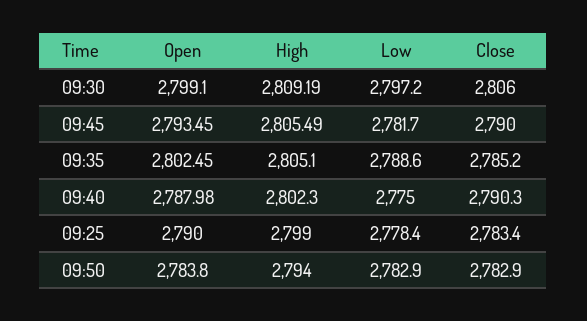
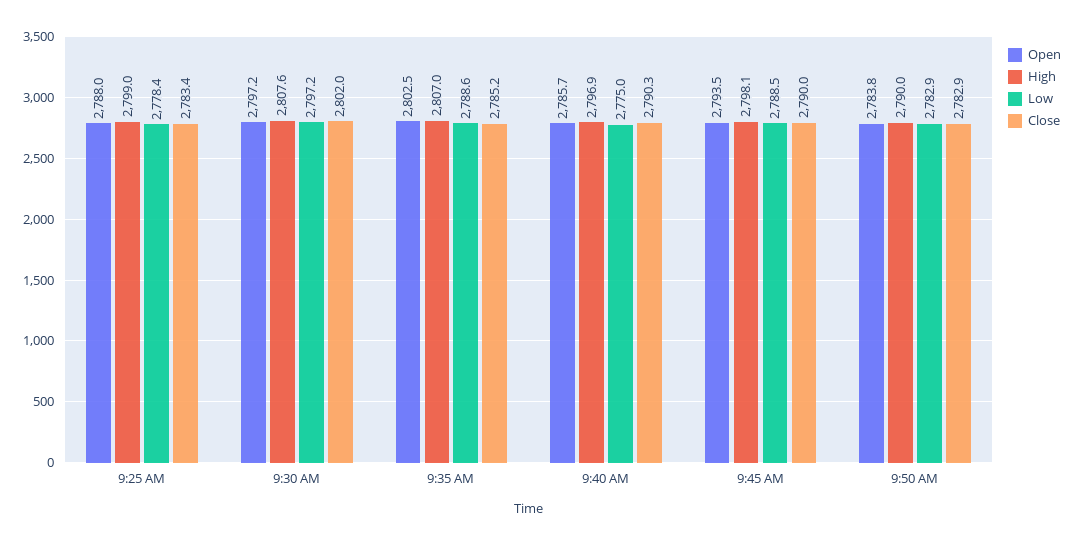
Open, 09:30: 2799.1 -> 2797.2
High, 09:30: 2809.19 -> 2807.6
Close, 09:30: 2806 -> 2802
High, 09:45: 2805.49 -> 2798.1
Low, 09:45: 2781.7 -> 2788.5
High, 09:35: 2805.1 -> 2807
Open, 09:40: 2787.98 -> 2785.7
High, 09:40: 2802.3 -> 2796.9
Open, 09:25: 2790 -> 2788
High, 09:50: 2794 -> 2790

